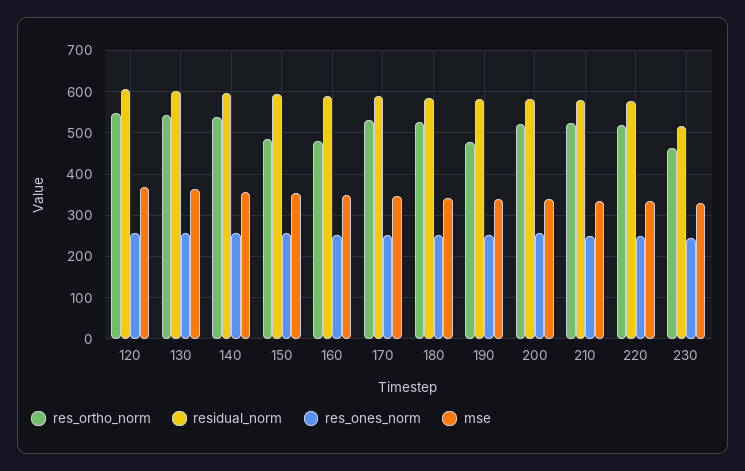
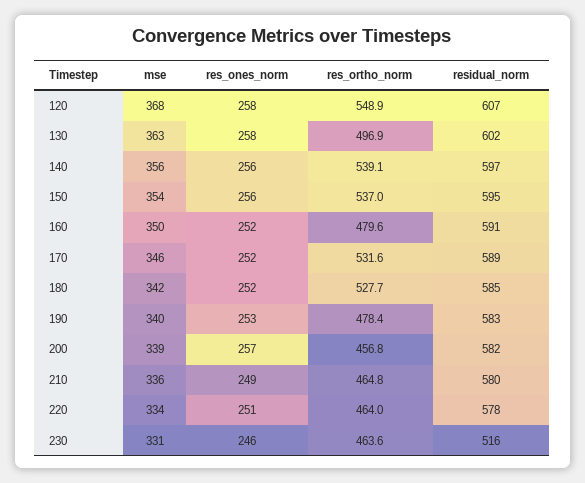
res_ortho_norm, 130: 540 -> 496.9
res_ortho_norm, 150: 480 -> 537
res_ortho_norm, 200: 520 -> 456.8
res_ortho_norm, 210: 520 -> 464.8
res_ortho_norm, 220: 520 -> 464

